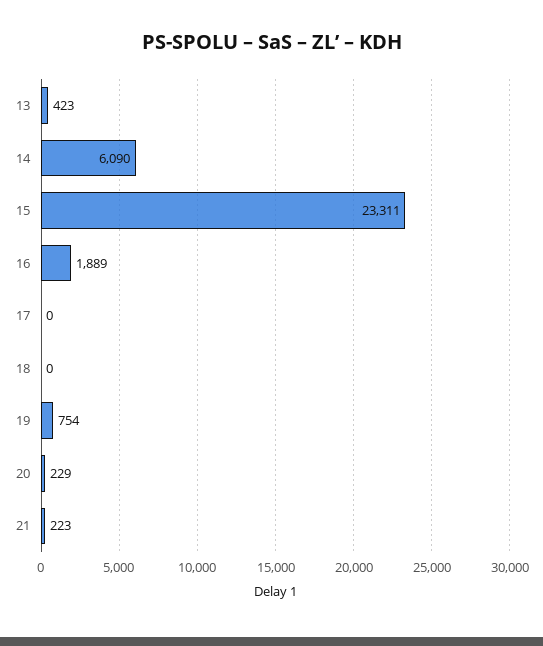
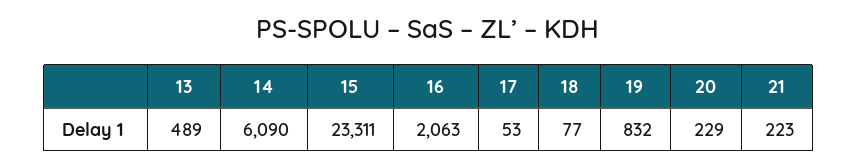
13: 423 -> 489
16: 1889 -> 2063
17: 0 -> 53
18: 0 -> 77
19: 754 -> 832

